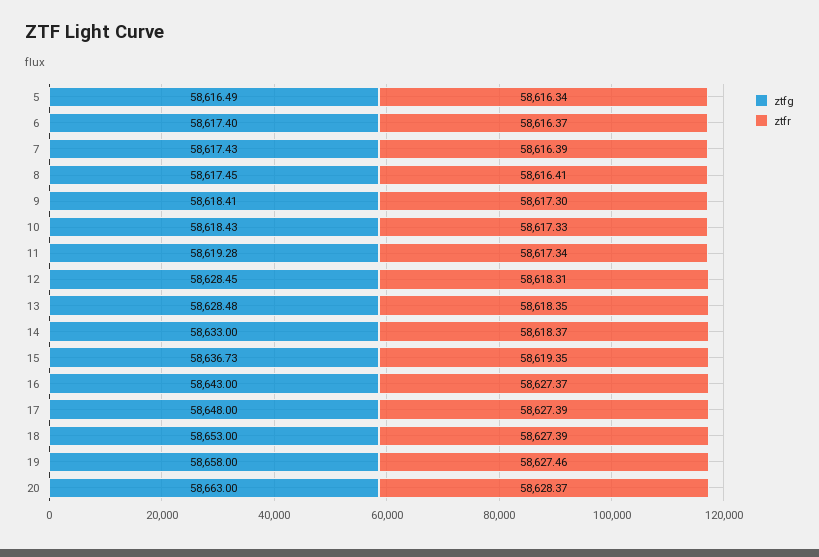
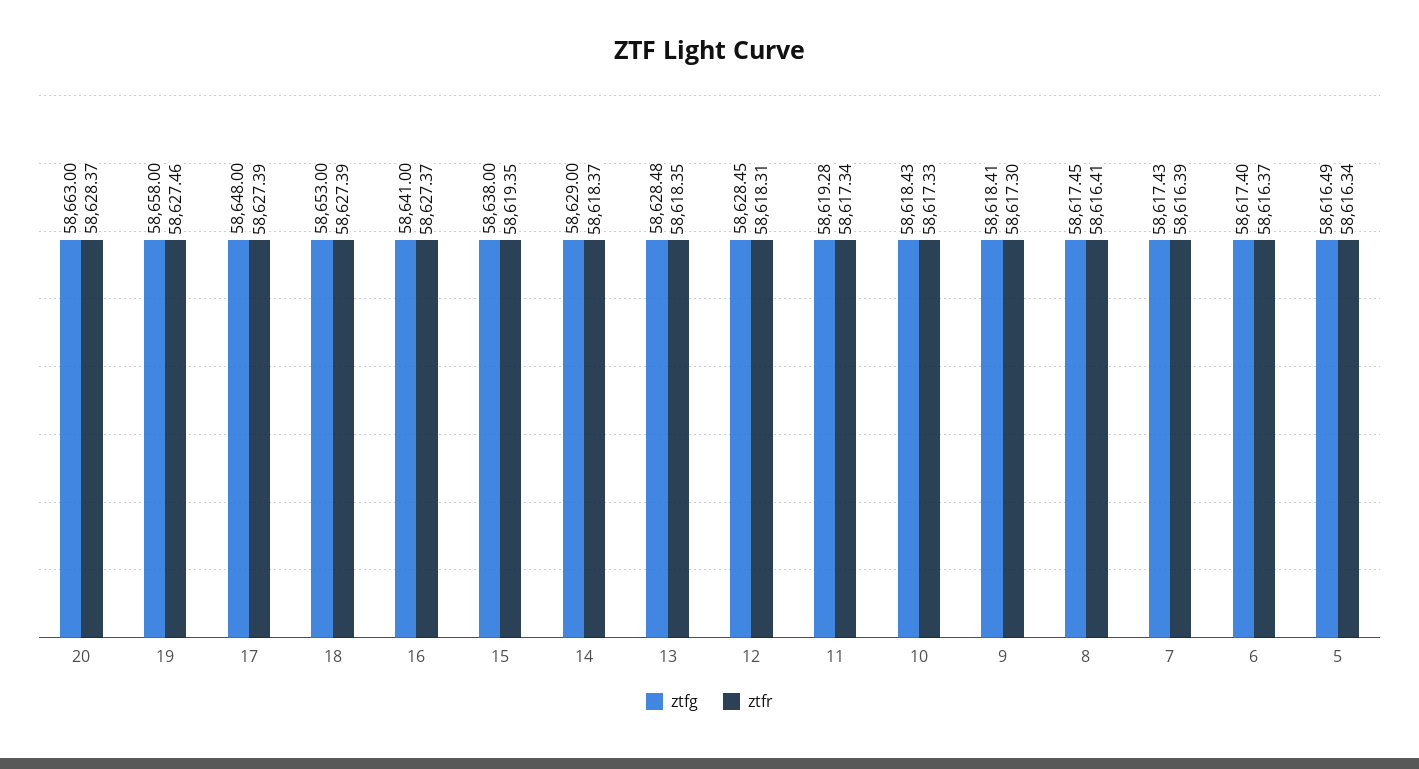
ztfg, 14: 58633 -> 58629
ztfg, 15: 58636.73 -> 58638
ztfg, 16: 58643 -> 58641

